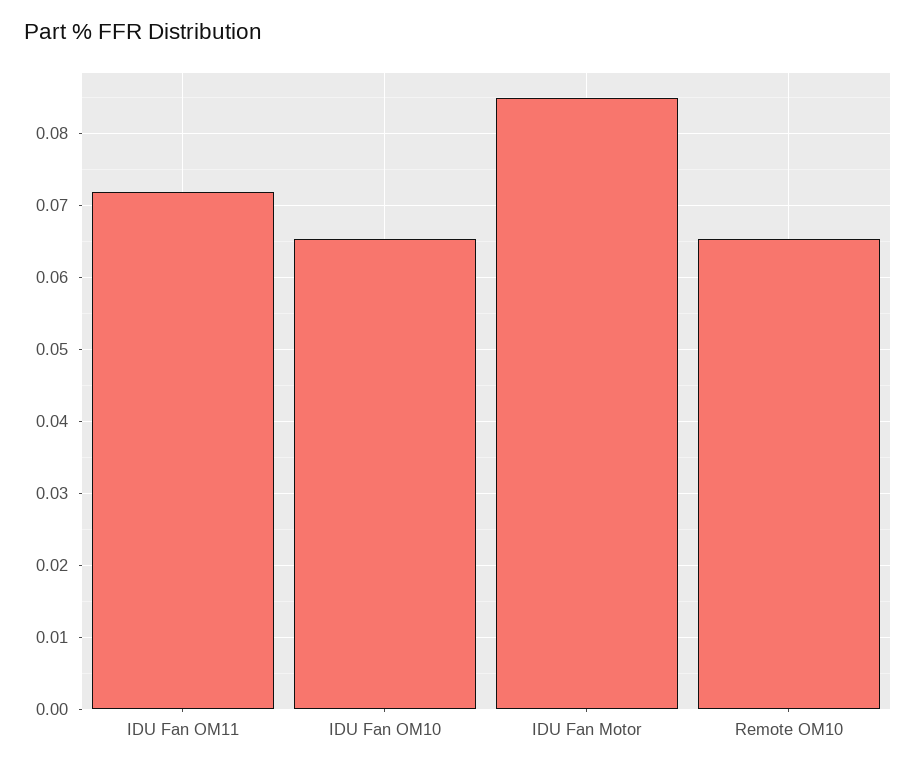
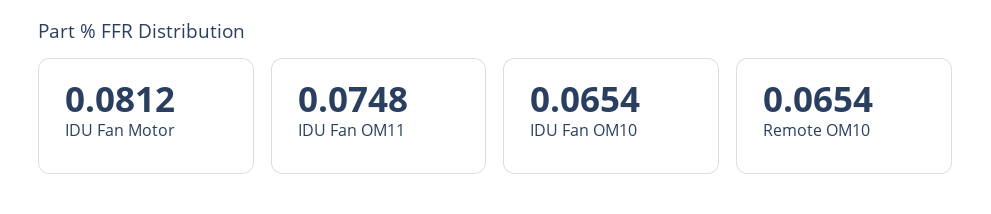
IDU Fan OM11: 0.072 -> 0.0748
IDU Fan Motor: 0.085 -> 0.0812

